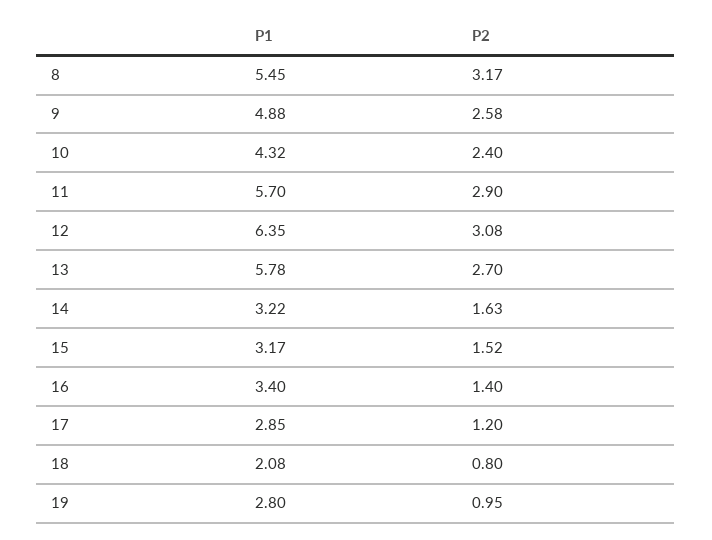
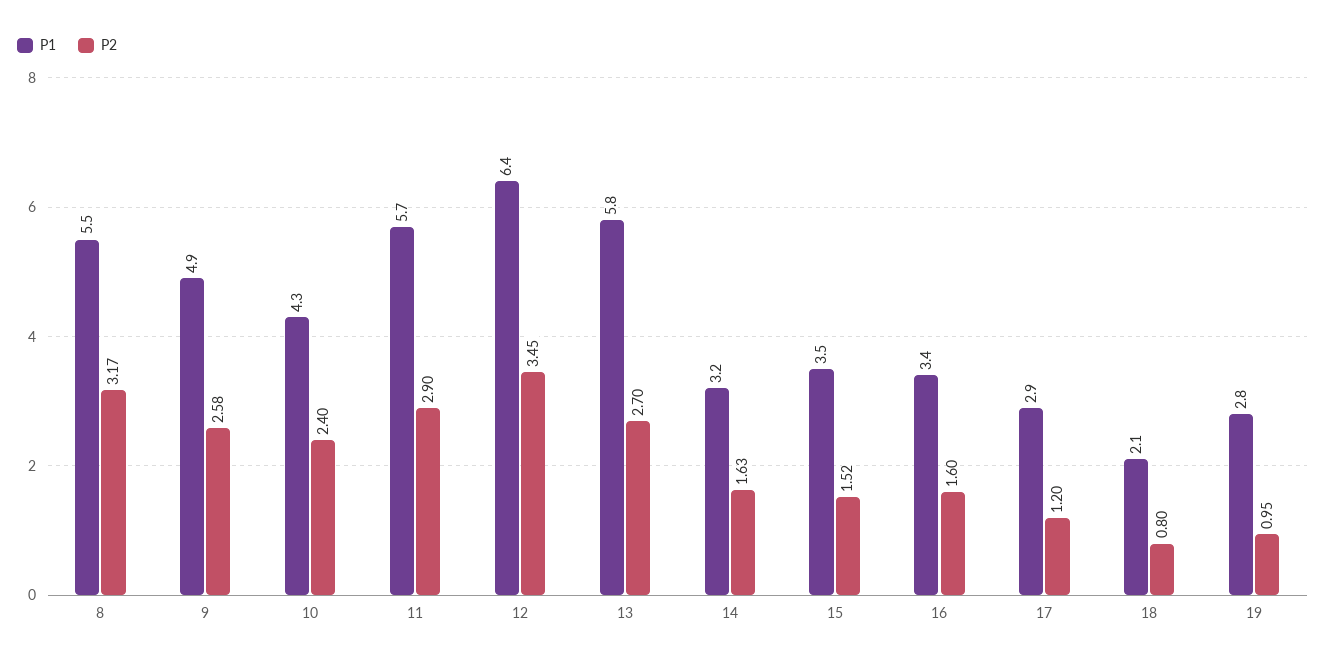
P2, 12: 3.08 -> 3.45
P1, 15: 3.17 -> 3.5
P2, 16: 1.4 -> 1.6

